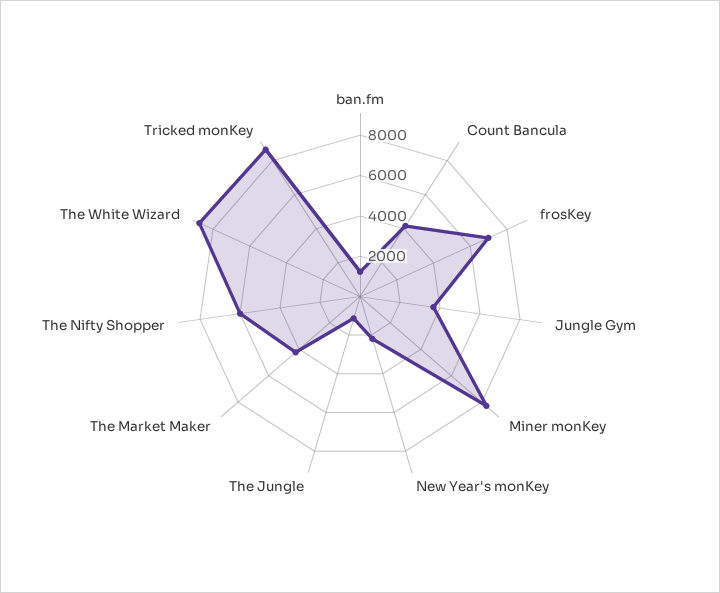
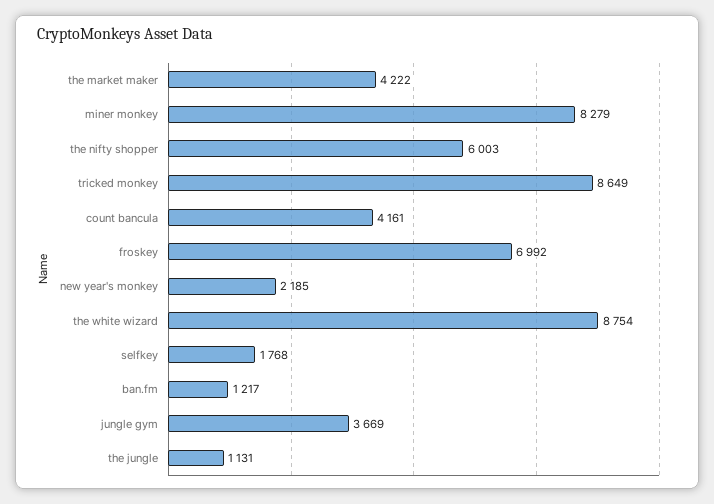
selfkey: none -> 1768

